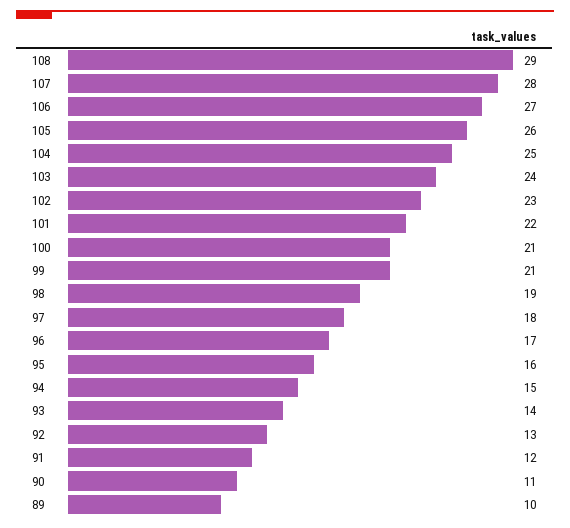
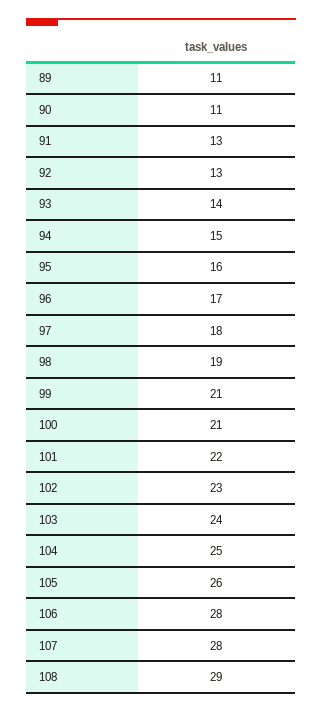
106: 27 -> 28
91: 12 -> 13
89: 10 -> 11

